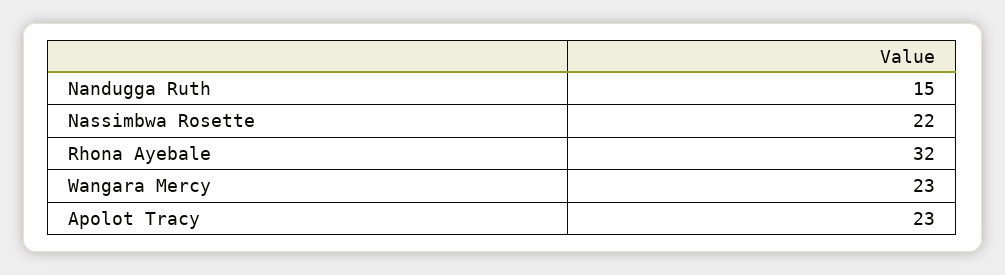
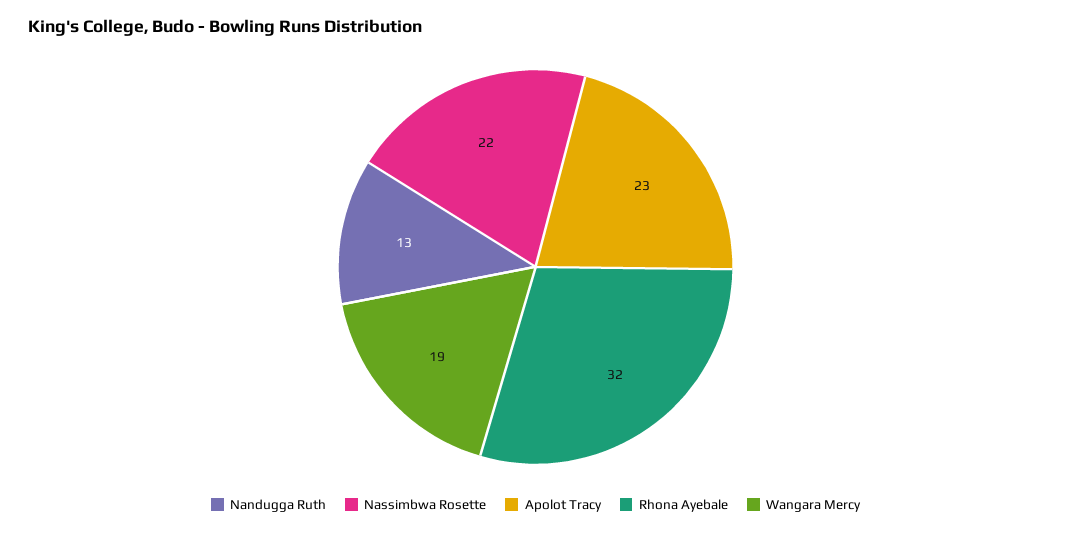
Nandugga Ruth: 15 -> 13
Wangara Mercy: 23 -> 19

